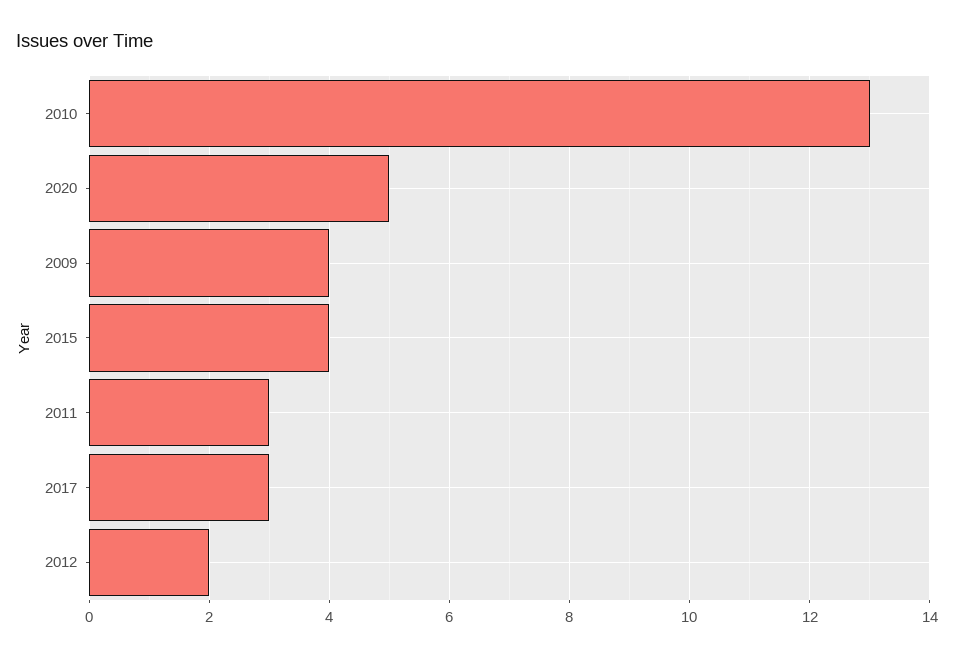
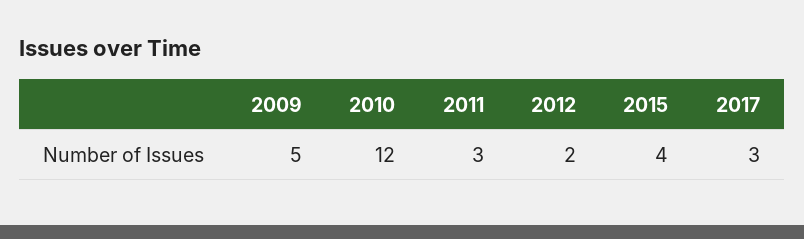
2010: 13 -> 12
2020: 5 -> none
2009: 4 -> 5

